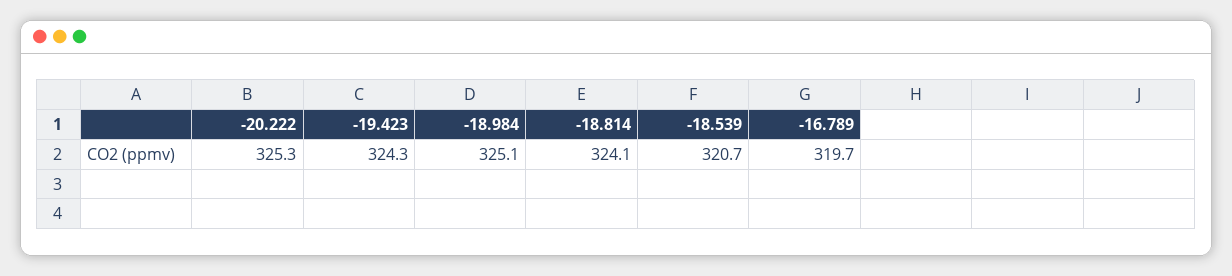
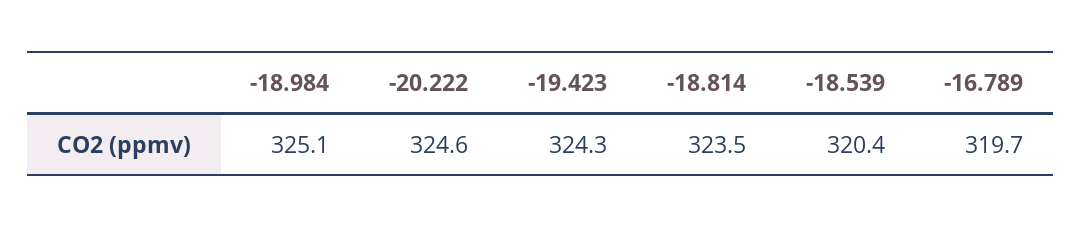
-20.222: 325.3 -> 324.6
-18.814: 324.1 -> 323.5
-18.539: 320.7 -> 320.4

